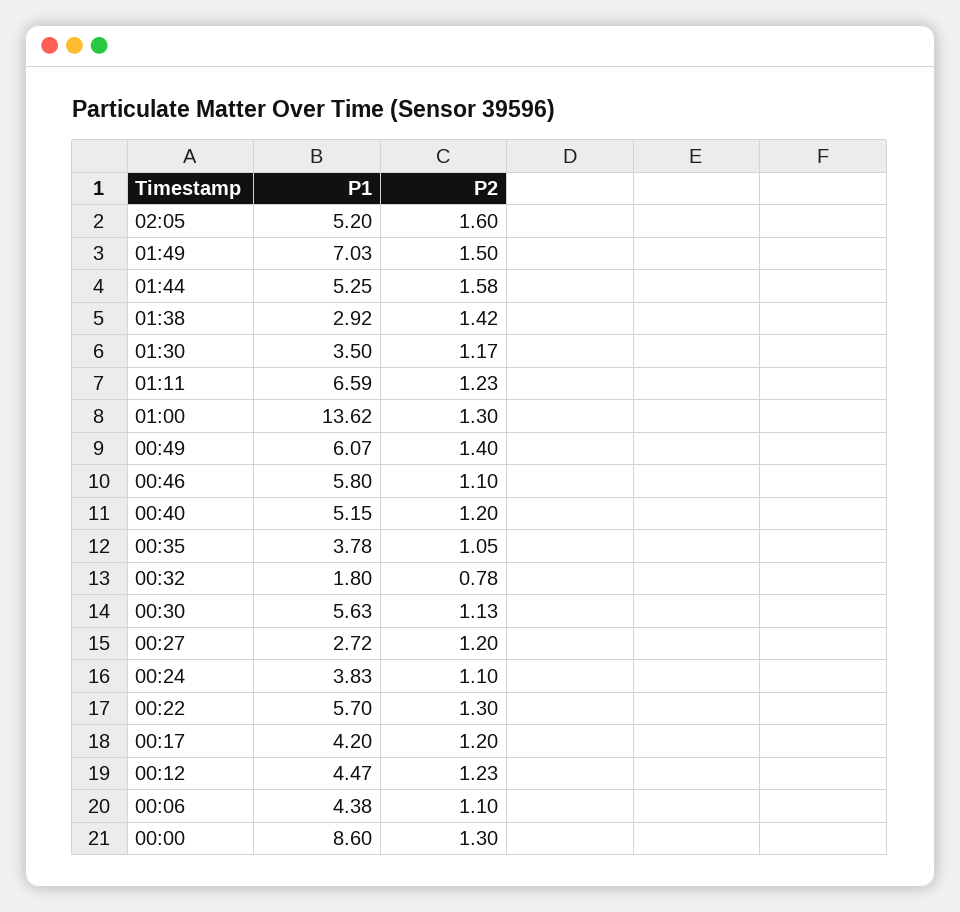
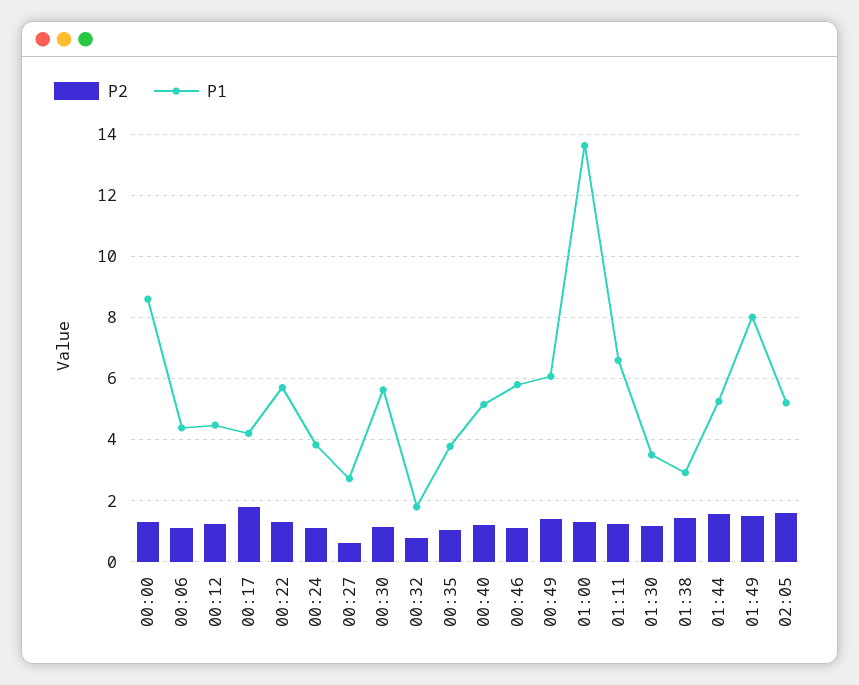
P1, 01:49: 7.03 -> 8
P2, 00:27: 1.2 -> 0.6
P2, 00:17: 1.2 -> 1.8

